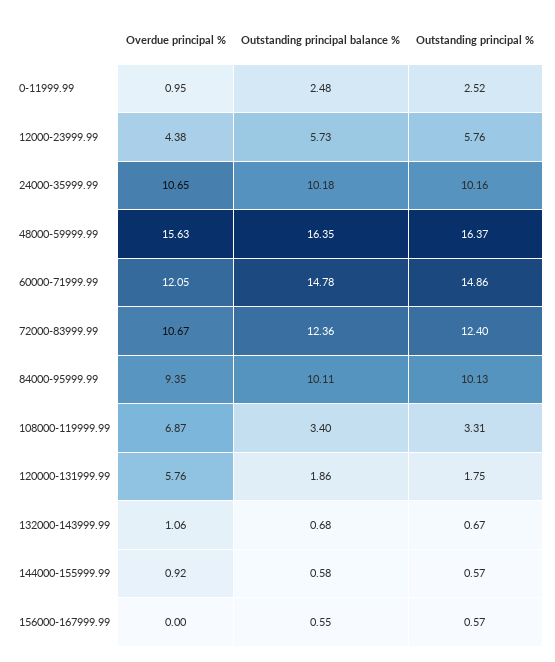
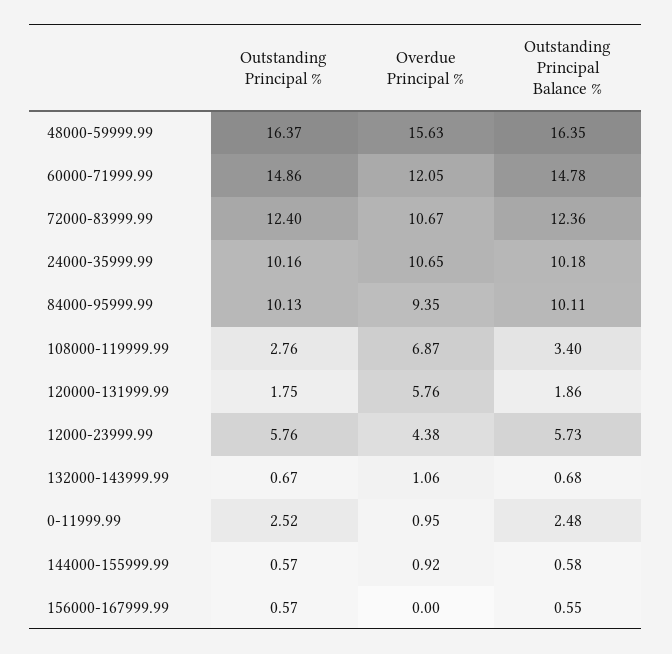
Outstanding principal %, 108000-119999.99: 3.31 -> 2.76

